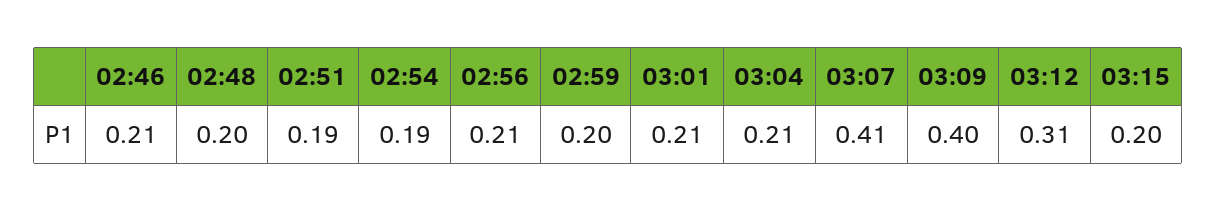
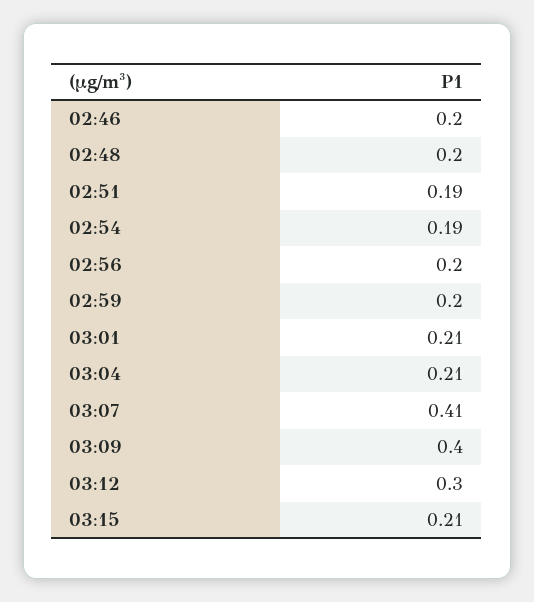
02:46: 0.21 -> 0.2
02:56: 0.21 -> 0.2
03:12: 0.31 -> 0.3
03:15: 0.2 -> 0.21

